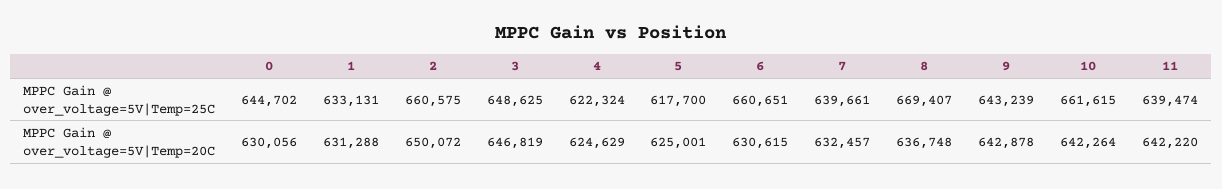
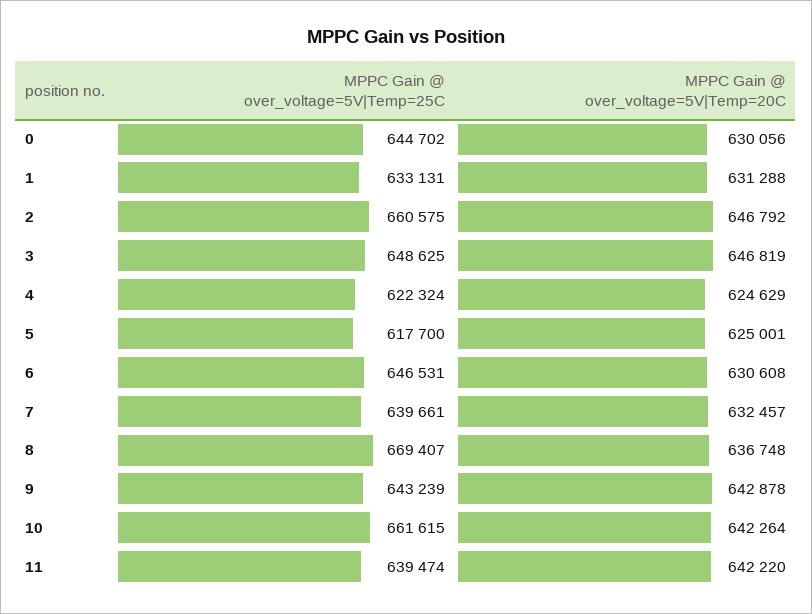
6, MPPC Gain @ over_voltage=5V|Temp=25C: 660651 -> 646531
2, MPPC Gain @ over_voltage=5V|Temp=20C: 650072 -> 646792
6, MPPC Gain @ over_voltage=5V|Temp=20C: 630615 -> 630608

